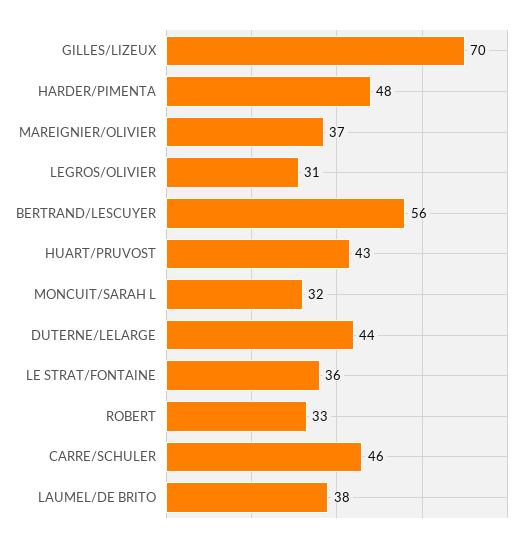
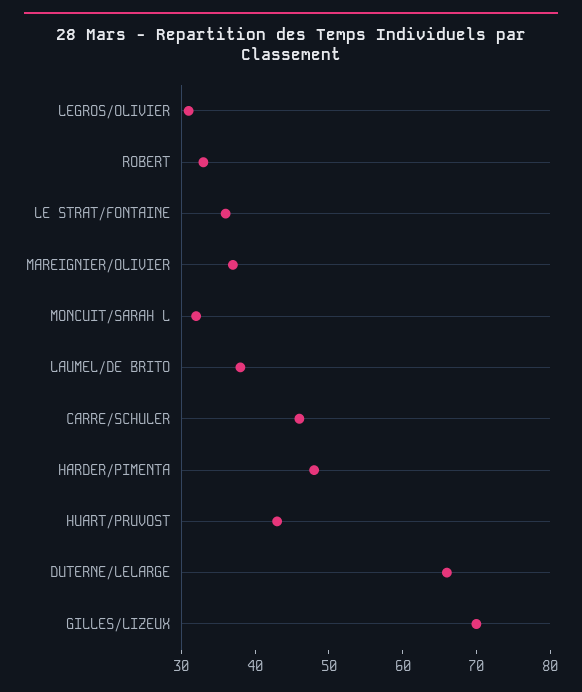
BERTRAND/LESCUYER: 56 -> none
DUTERNE/LELARGE: 44 -> 65

